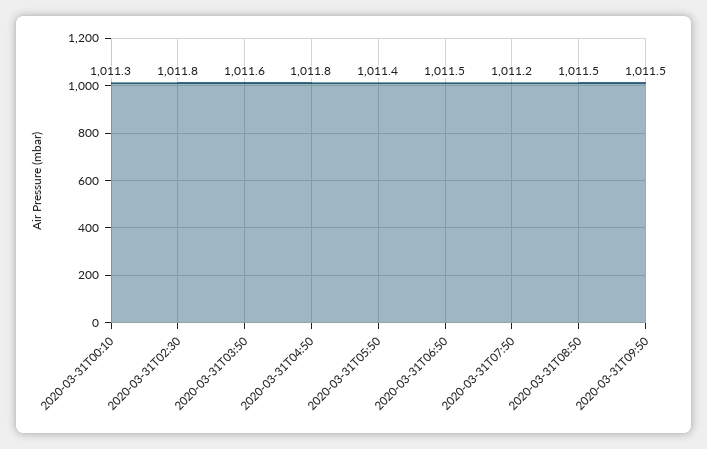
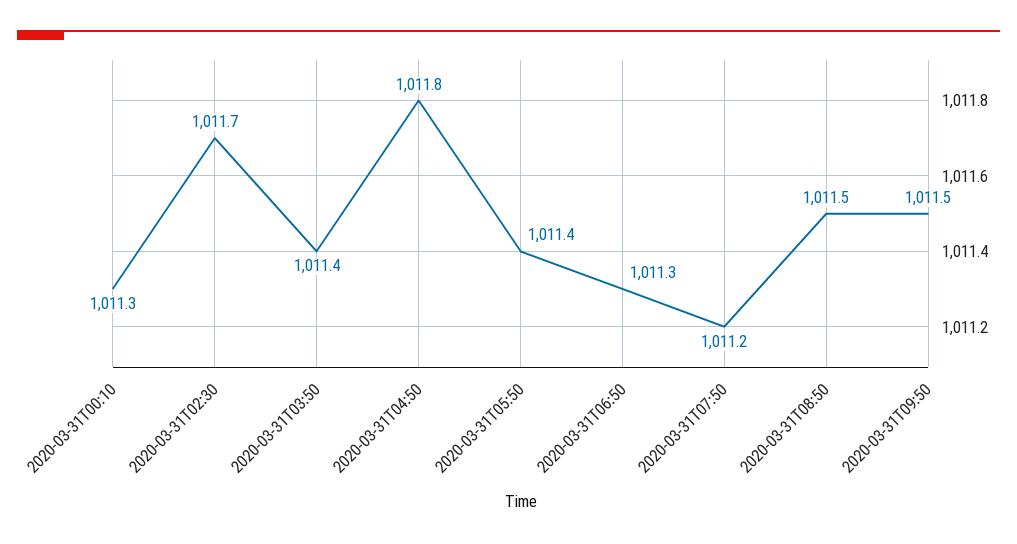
2020-03-31T02:30: 1011.8 -> 1011.7
2020-03-31T03:50: 1011.6 -> 1011.4
2020-03-31T06:50: 1011.5 -> 1011.3

